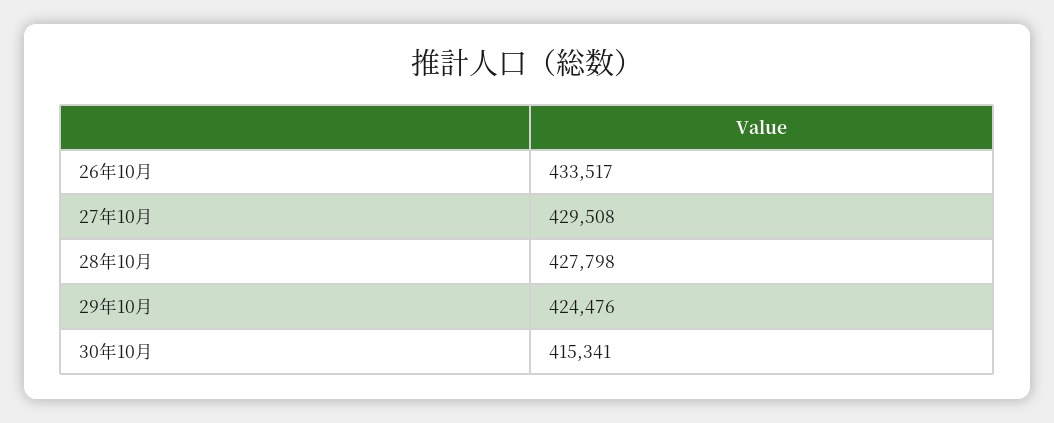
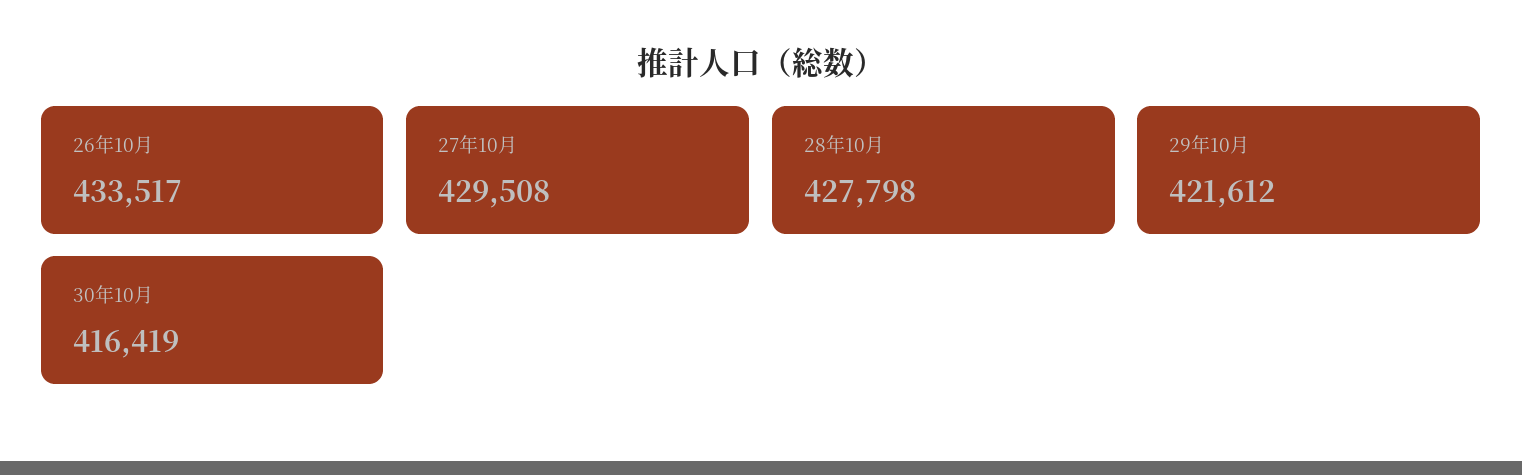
29年10月: 424476 -> 421612
30年10月: 415341 -> 416419

